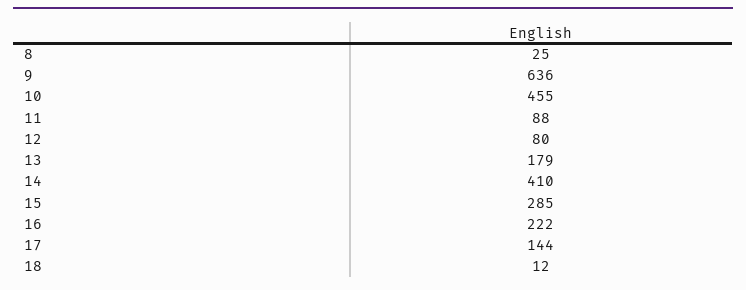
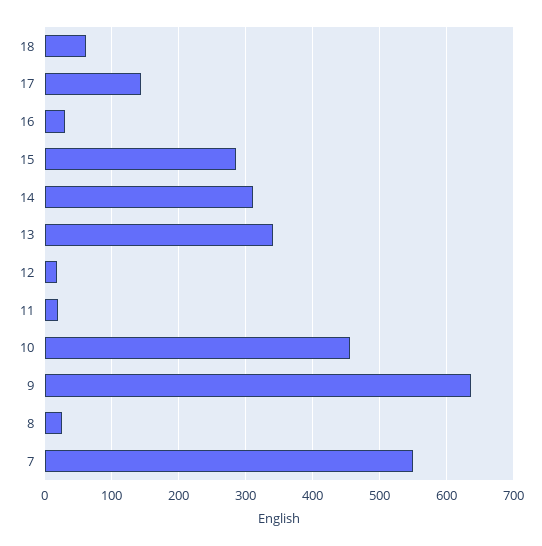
11: 88 -> 20
12: 80 -> 20
13: 179 -> 340
14: 410 -> 310
16: 222 -> 30
18: 12 -> 60
7: none -> 550

